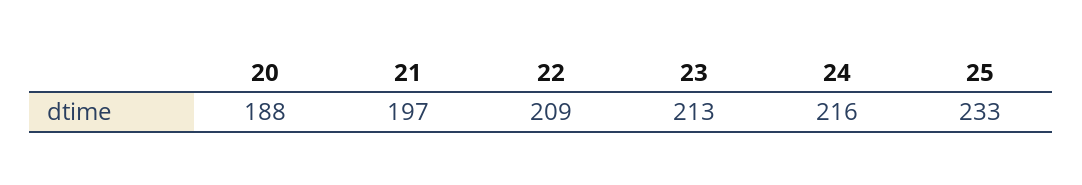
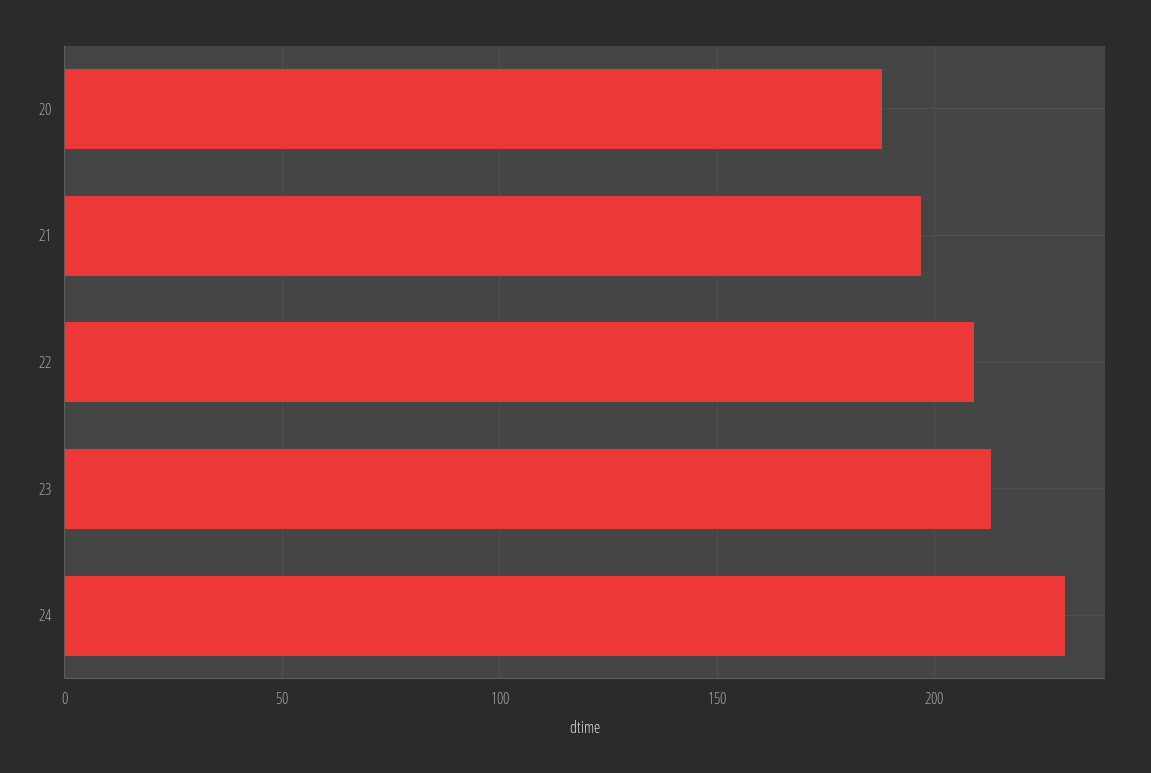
24: 216 -> 230
25: 233 -> none

